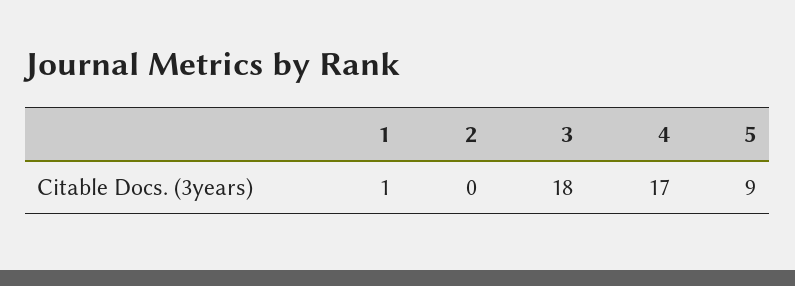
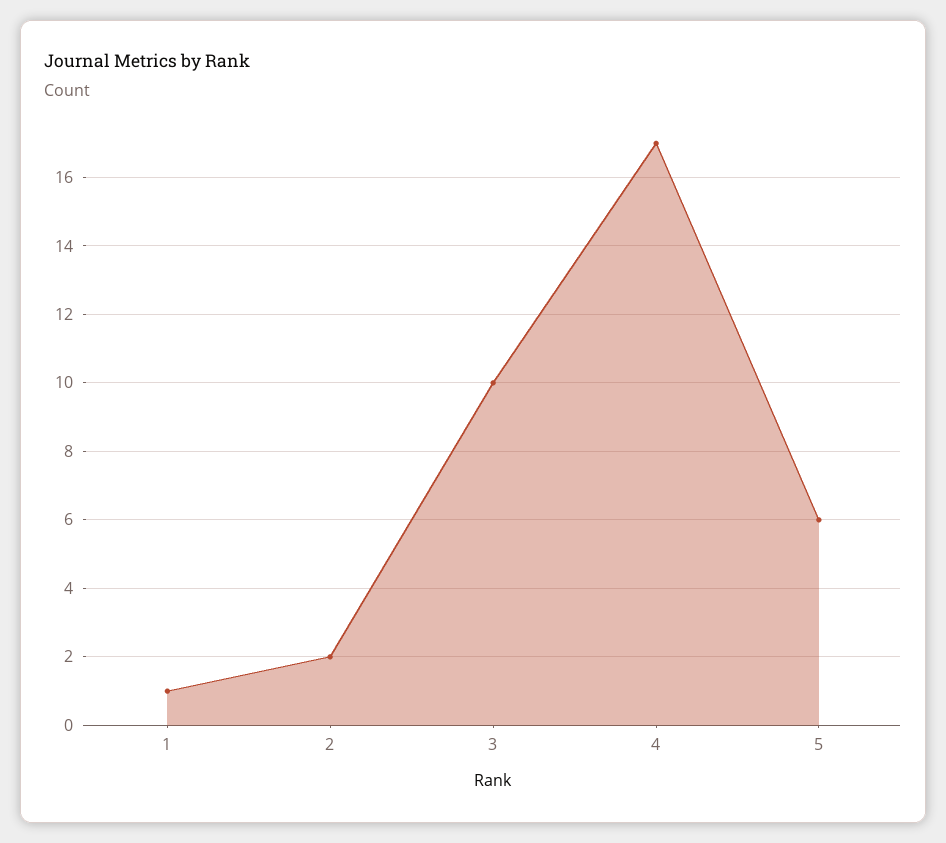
2: 0 -> 2
3: 18 -> 10
5: 9 -> 6

